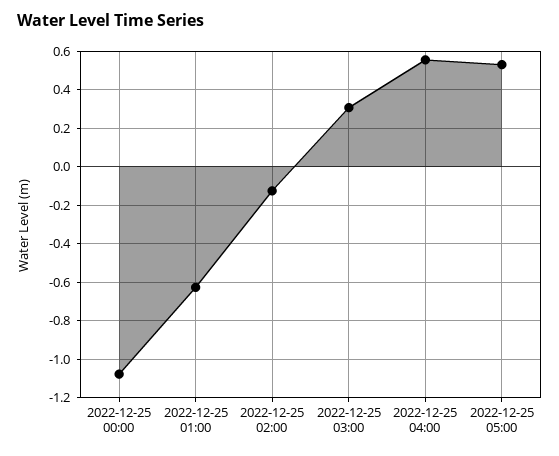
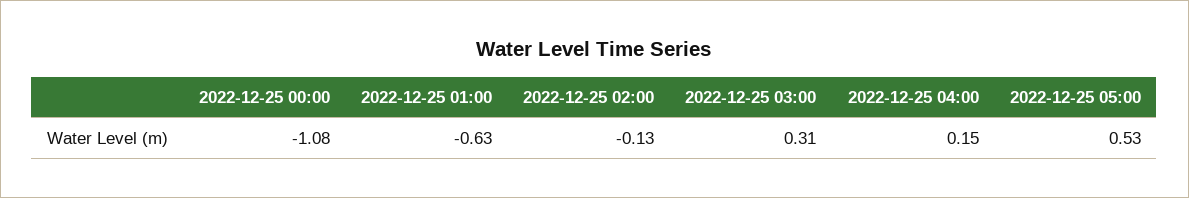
2022-12-25 04:00: 0.55 -> 0.15

